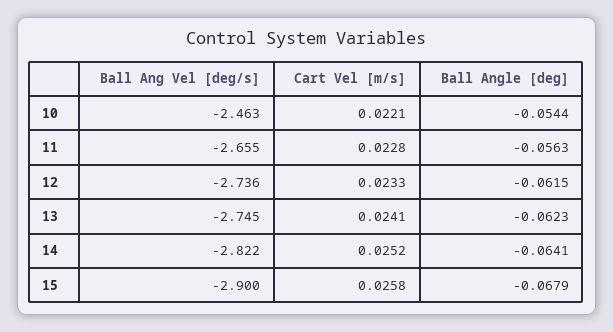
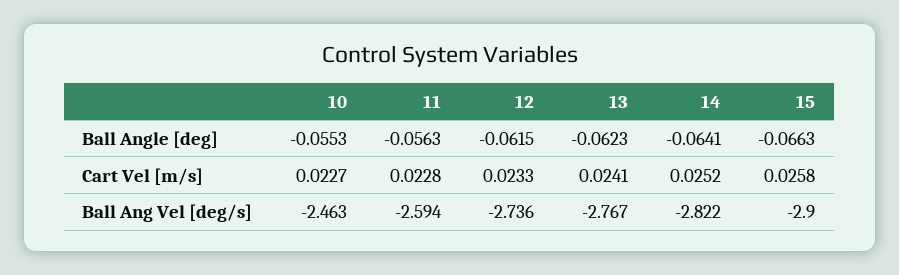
Cart Vel [m/s], 10: 0.0221 -> 0.0227
Ball Angle [deg], 10: -0.0544 -> -0.0553
Ball Ang Vel [deg/s], 11: -2.655 -> -2.594
Ball Ang Vel [deg/s], 13: -2.745 -> -2.767
Ball Angle [deg], 15: -0.0679 -> -0.0663

